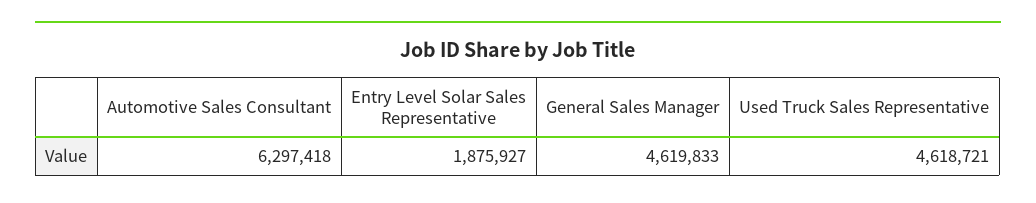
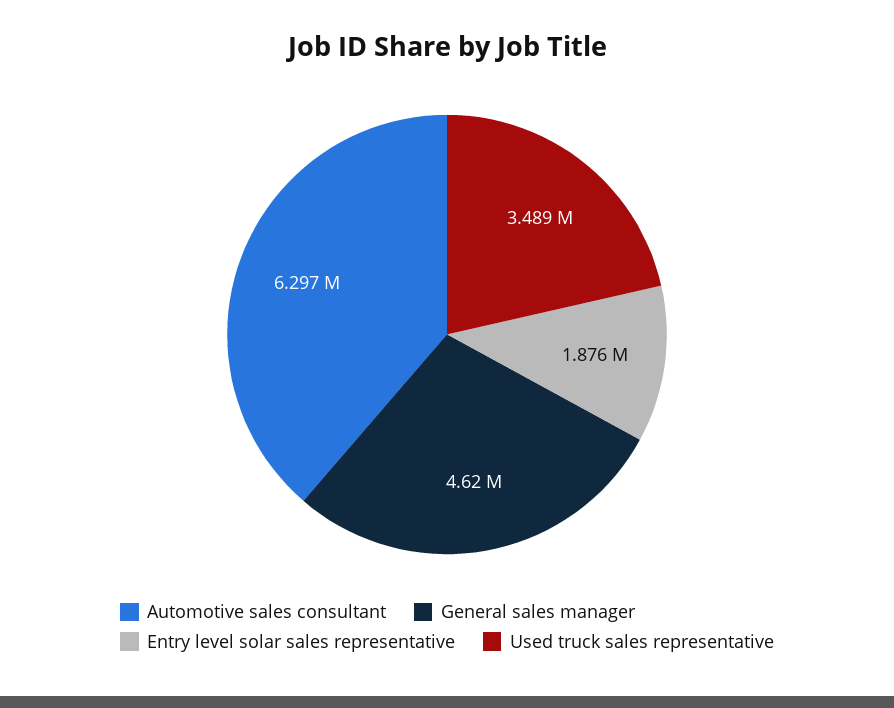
Used Truck Sales Representative: 4618721 -> 3489000

